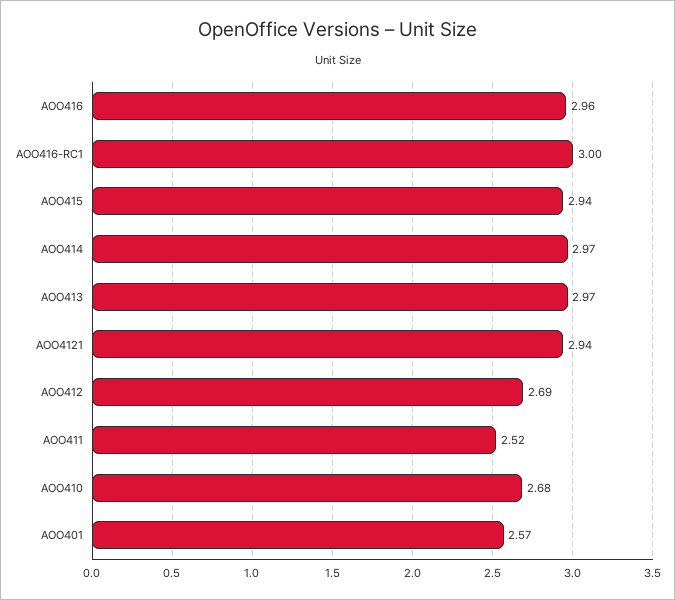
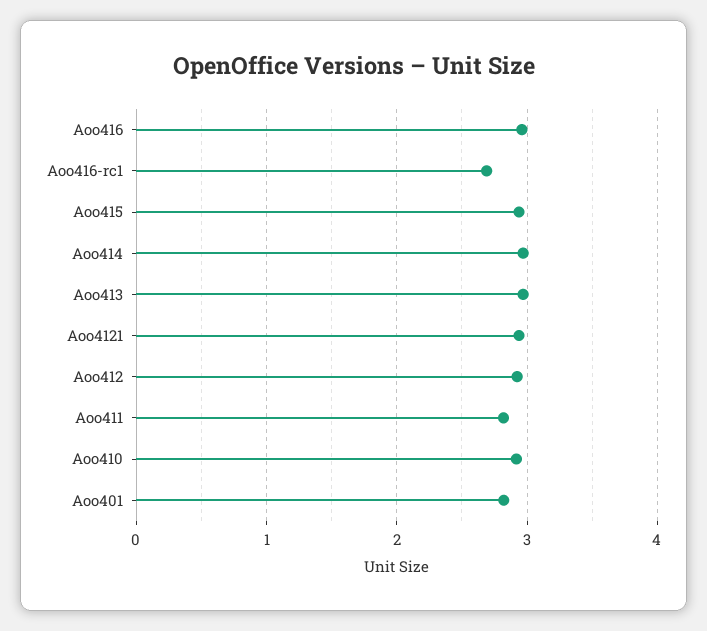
AOO416-RC1: 3 -> 2.7
AOO412: 2.69 -> 2.9
AOO411: 2.52 -> 2.8
AOO410: 2.68 -> 2.9
AOO401: 2.57 -> 2.8

